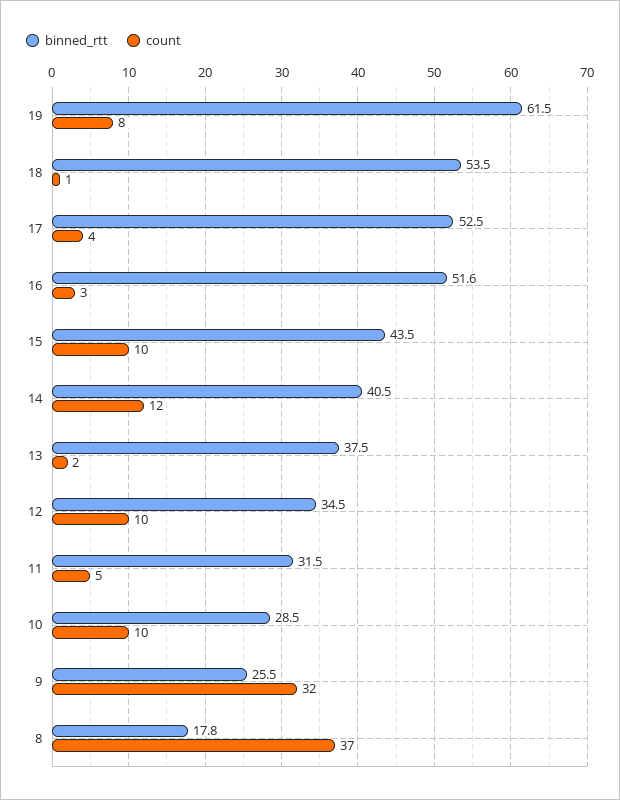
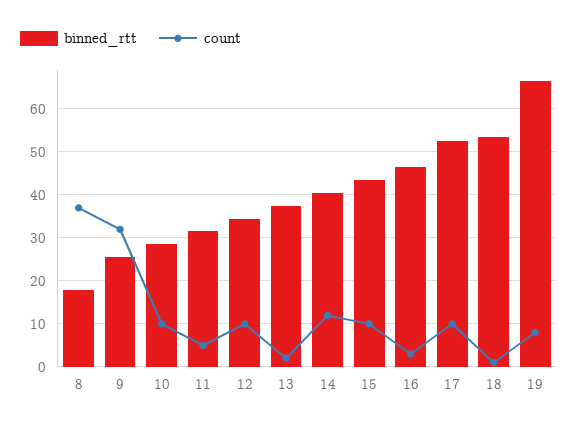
binned_rtt, 19: 61.5 -> 66
count, 17: 4 -> 10
binned_rtt, 16: 51.6 -> 46

